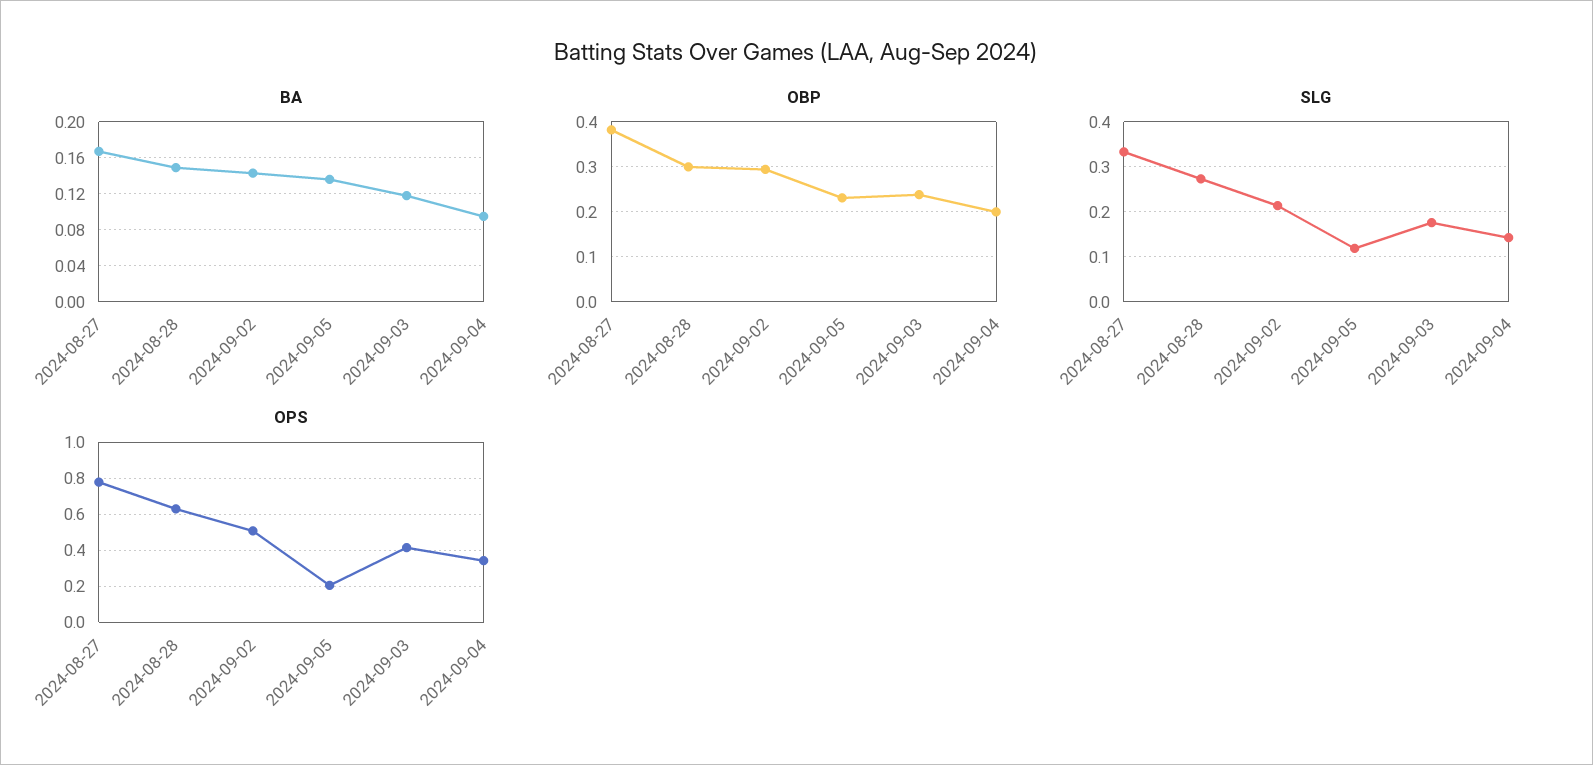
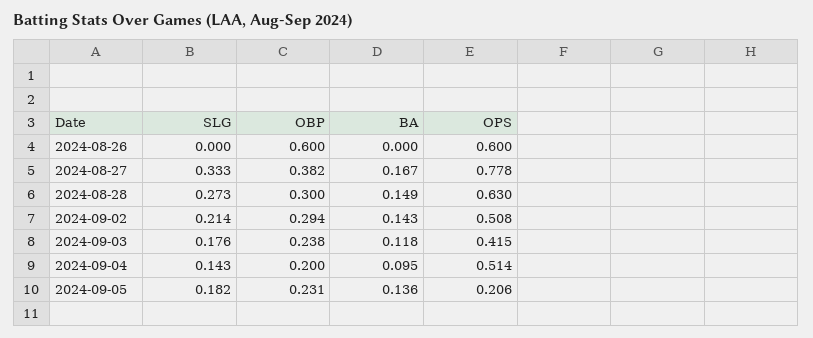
SLG, 2024-09-05: 0.12 -> 0.182
OPS, 2024-09-04: 0.35 -> 0.514
SLG, 2024-08-26: none -> 0
OBP, 2024-08-26: none -> 0.6
BA, 2024-08-26: none -> 0
OPS, 2024-08-26: none -> 0.6

